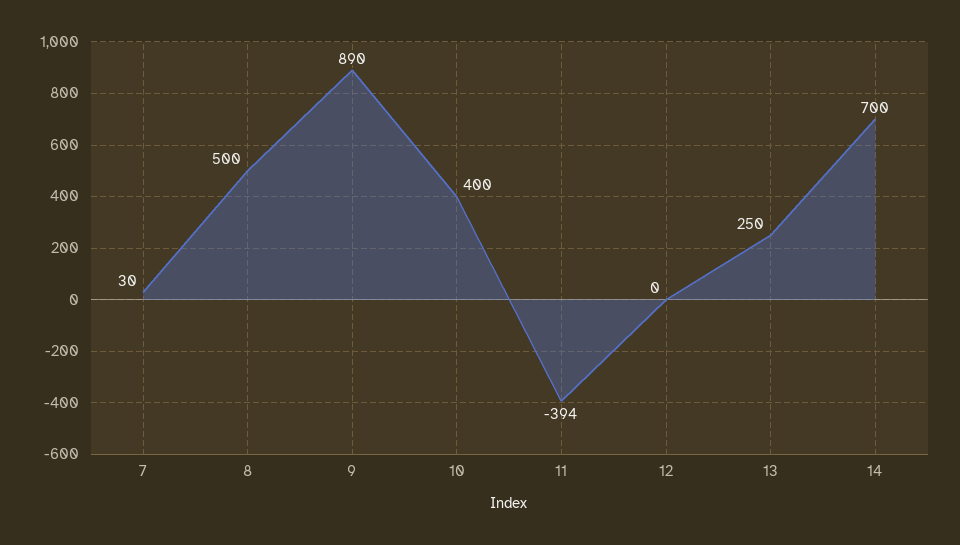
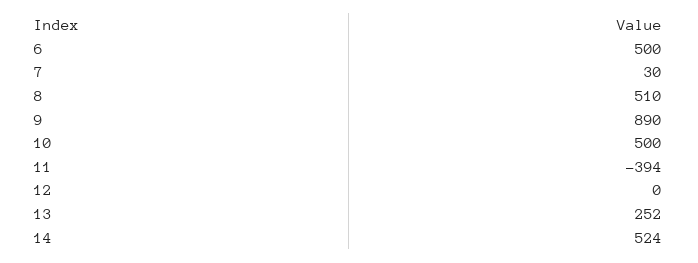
8: 500 -> 510
10: 400 -> 500
13: 250 -> 252
14: 700 -> 524
6: none -> 500

